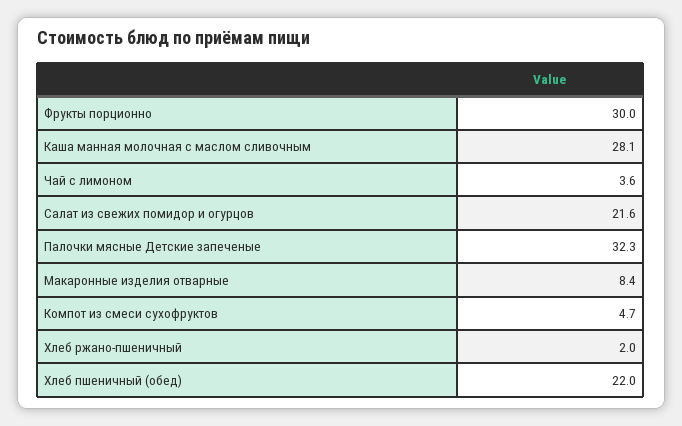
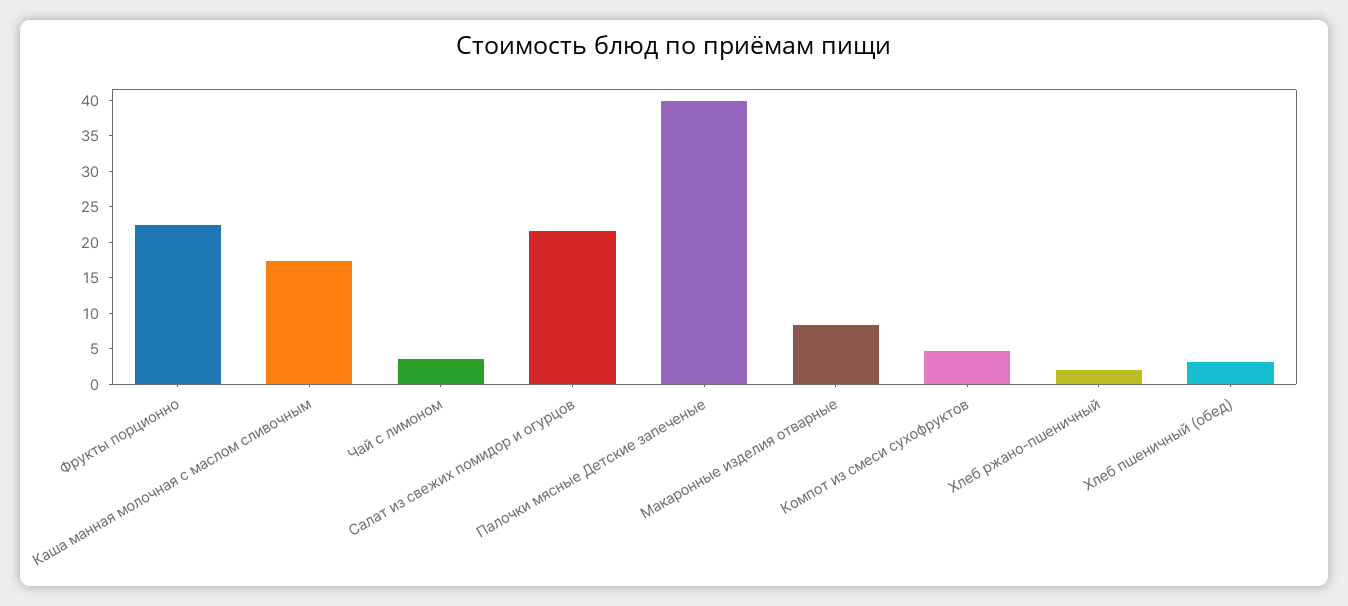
Фрукты порционно: 30 -> 22.5
Каша манная молочная с маслом сливочным: 28.1 -> 17.5
Палочки мясные Детские запеченые: 32.3 -> 40
Хлеб пшеничный (обед): 22 -> 2.5

